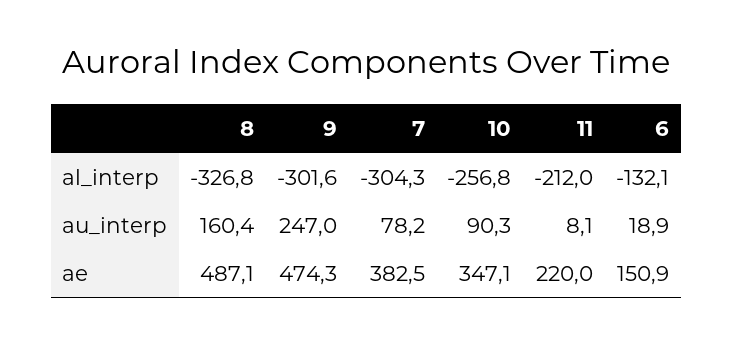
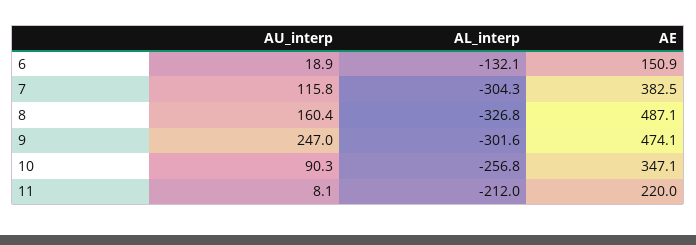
7, au_interp: 78.2 -> 115.8
9, ae: 474.3 -> 474.1

